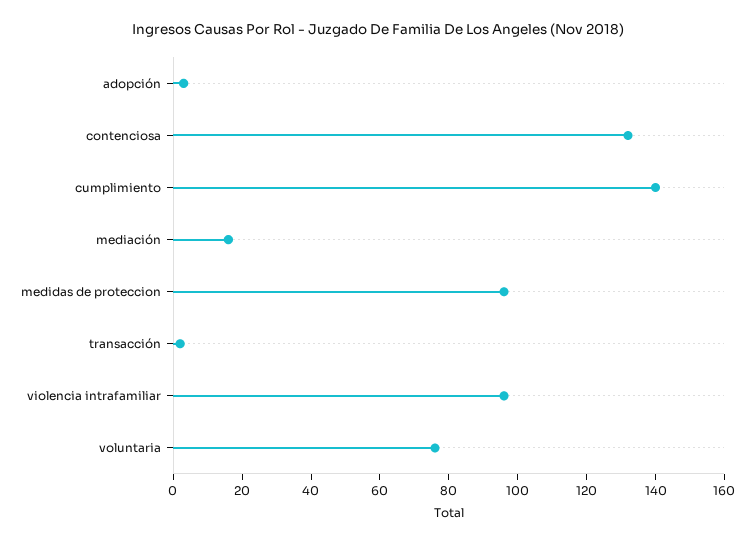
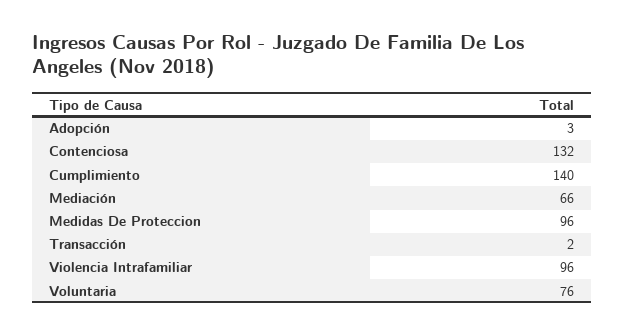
mediación: 15 -> 66

